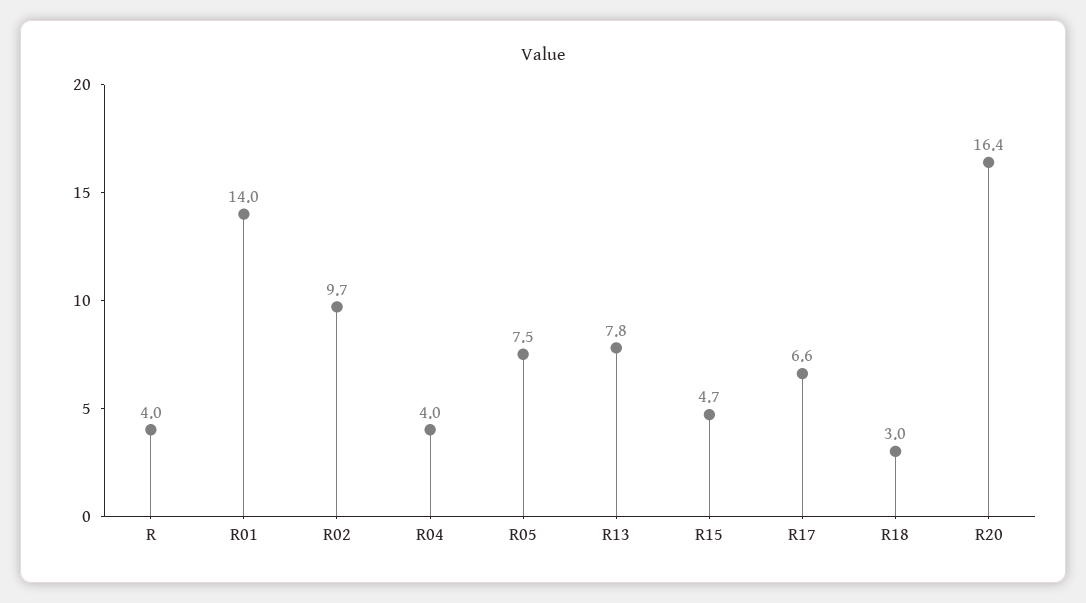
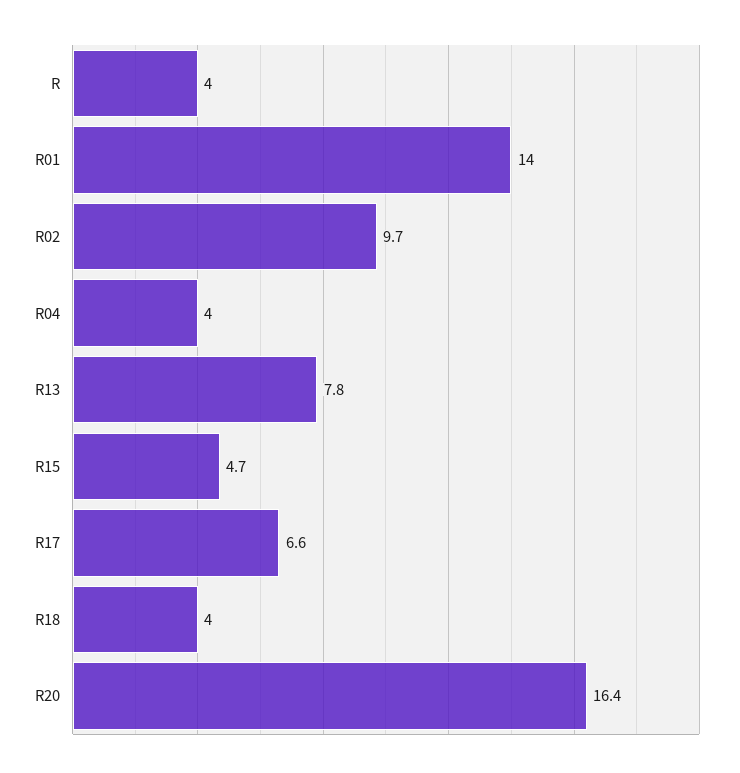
R05: 7.5 -> none
R18: 3 -> 4

